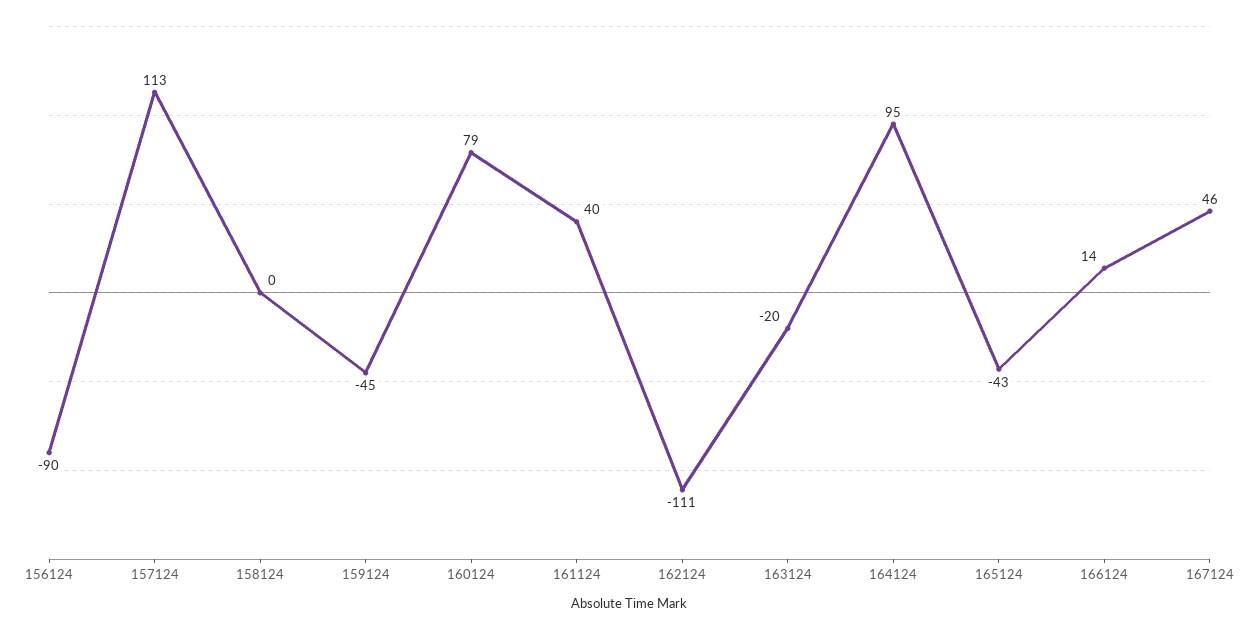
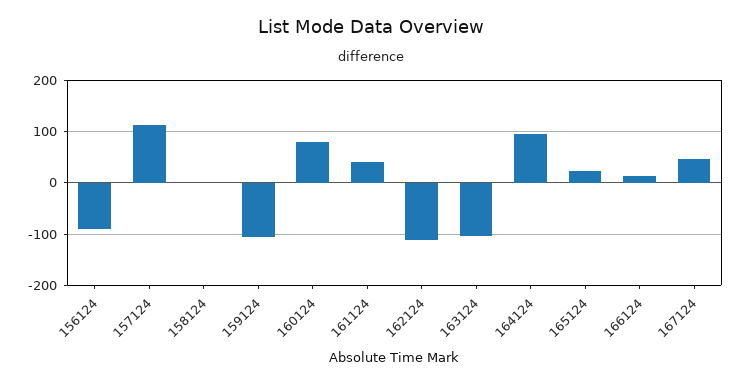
159124: -45 -> -100
163124: -20 -> -100
165124: -43 -> 20

